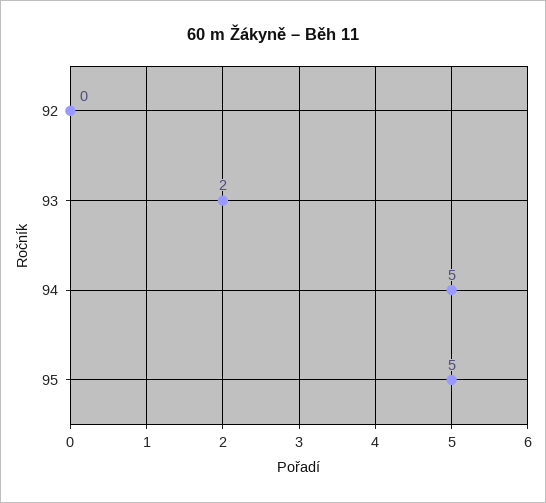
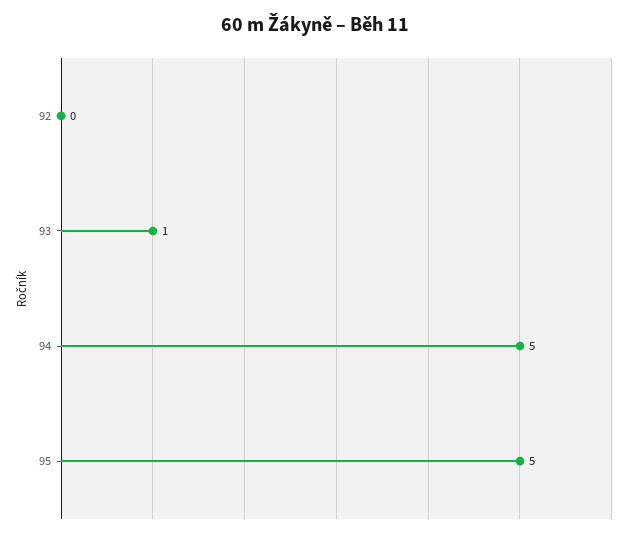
93: 2 -> 1

